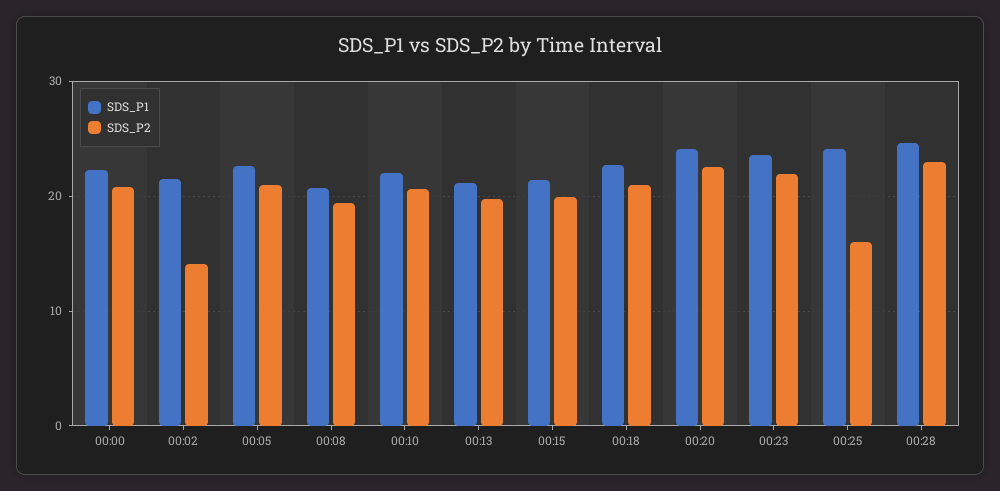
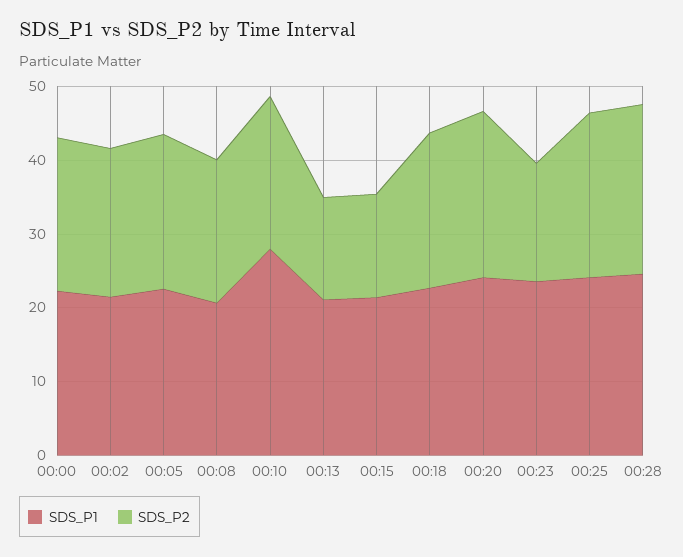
SDS_P2, 00:02: 14 -> 20
SDS_P1, 00:10: 22 -> 28
SDS_P2, 00:13: 20 -> 14
SDS_P2, 00:15: 20 -> 14
SDS_P2, 00:23: 22 -> 16
SDS_P2, 00:25: 16 -> 22

